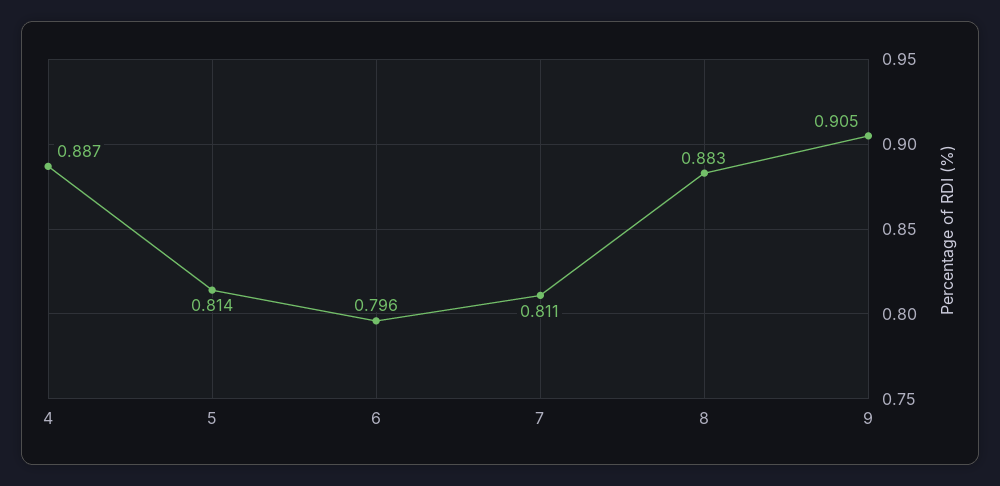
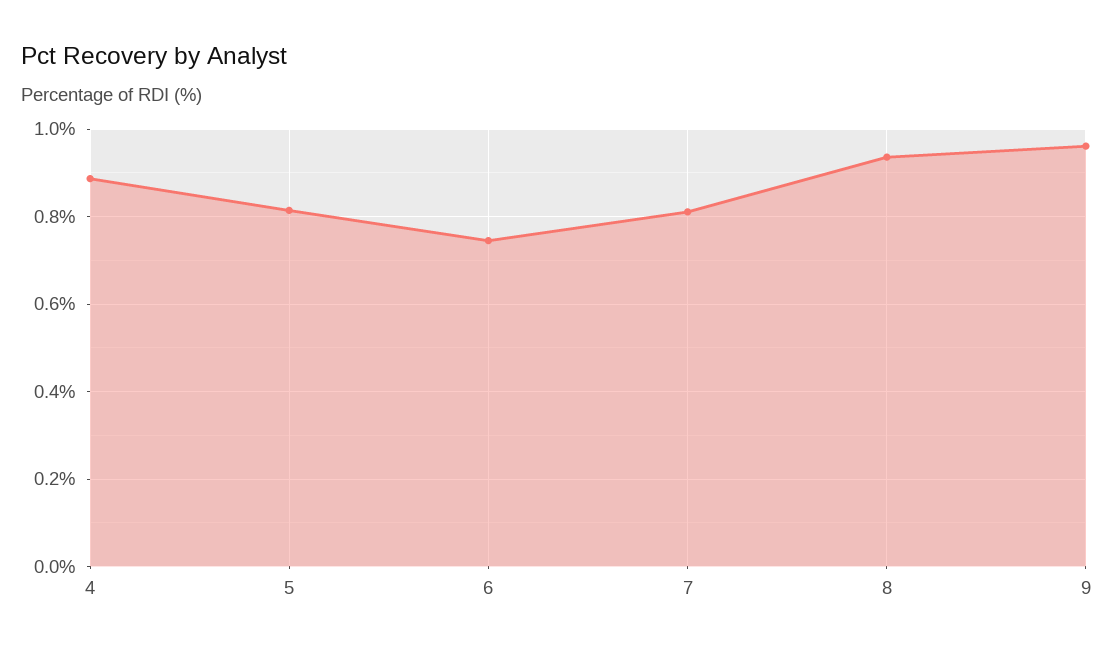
6: 0.796 -> 0.74
8: 0.883 -> 0.94
9: 0.905 -> 0.96

